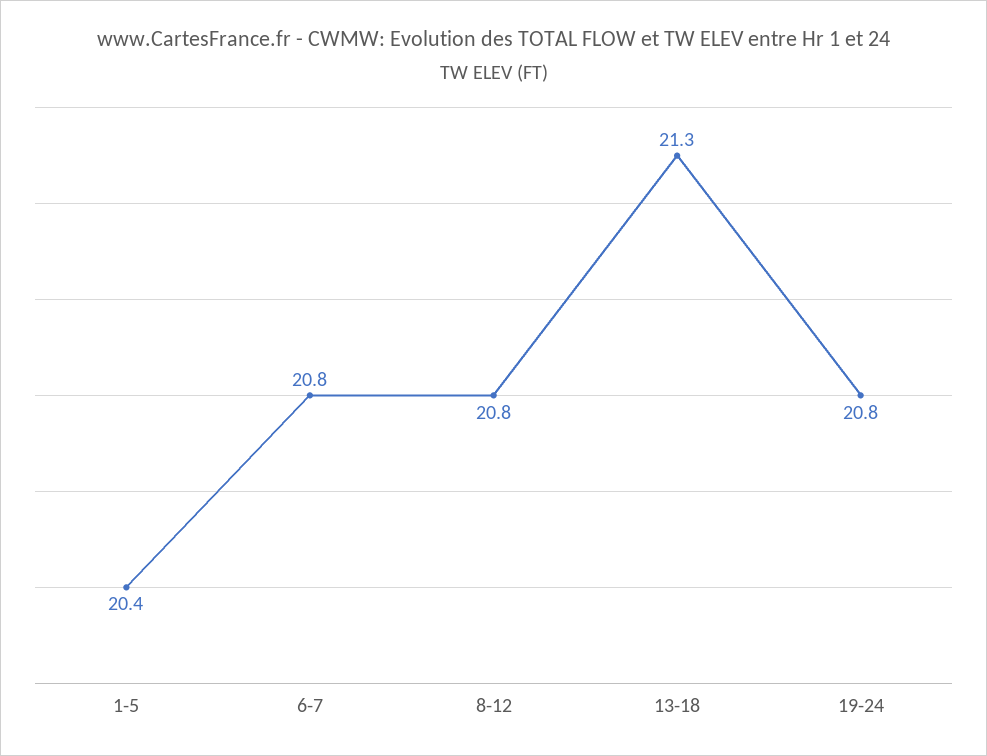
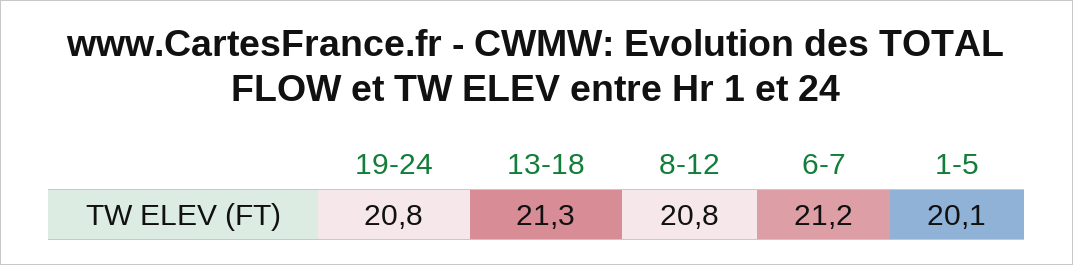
1-5: 20.4 -> 20.1
6-7: 20.8 -> 21.2

